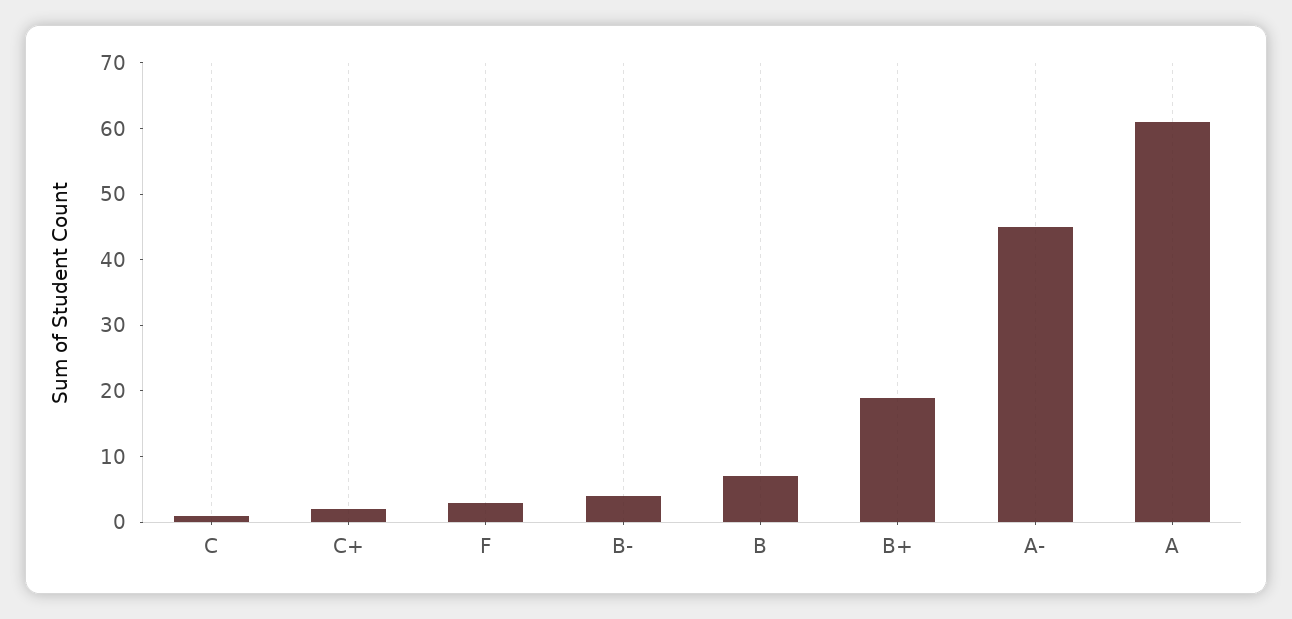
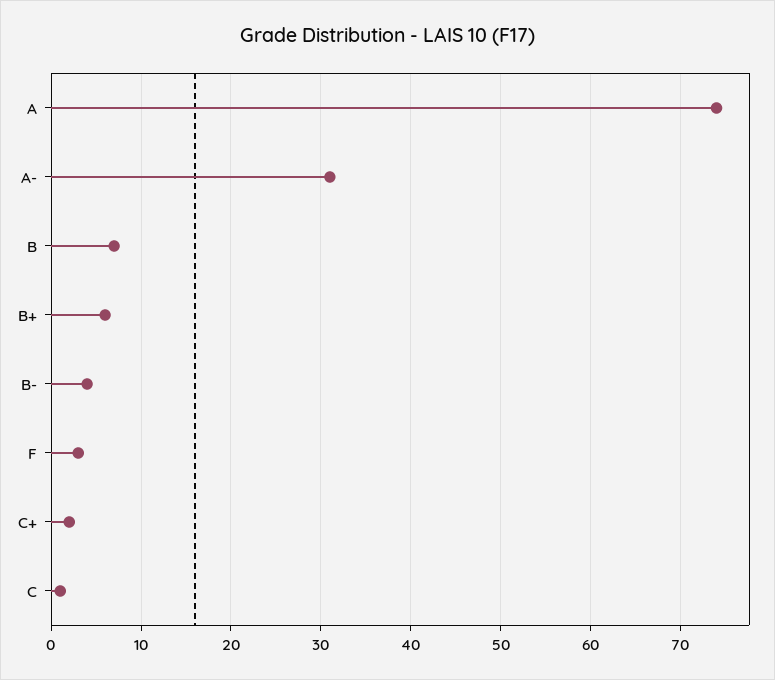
B+: 20 -> 6
A-: 45 -> 31
A: 60 -> 74

